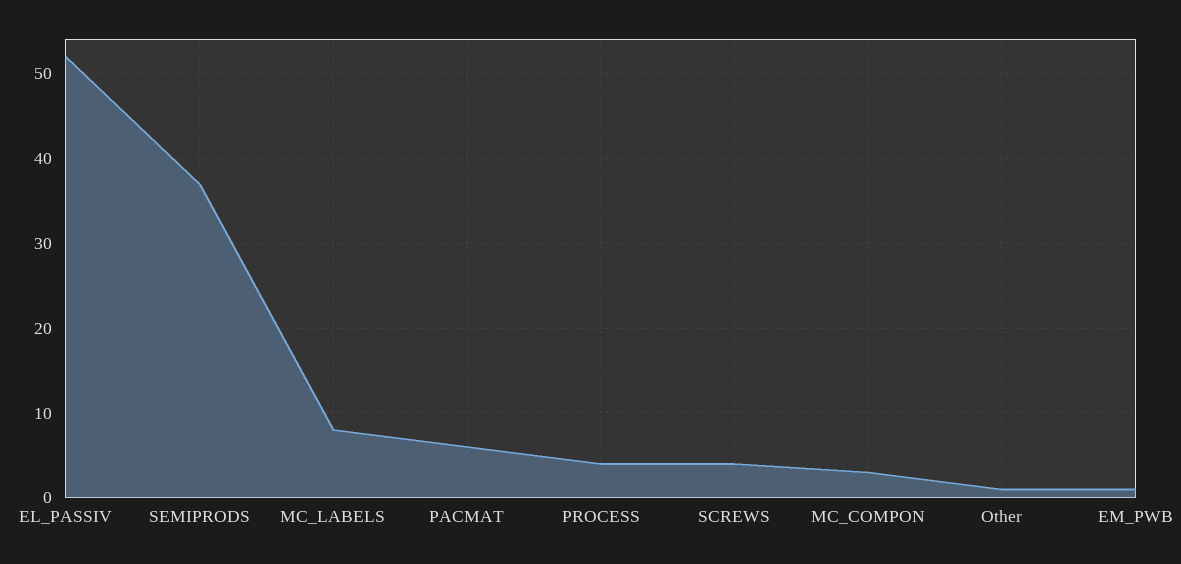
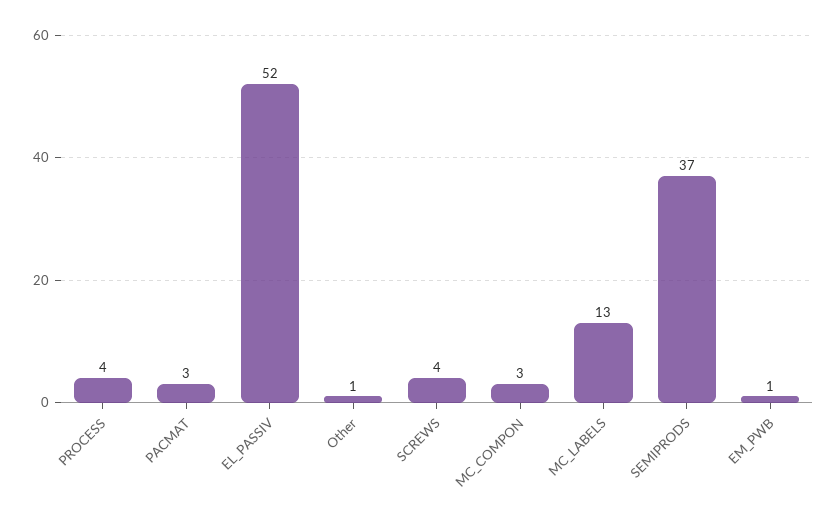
MC_LABELS: 8 -> 13
PACMAT: 6 -> 3

